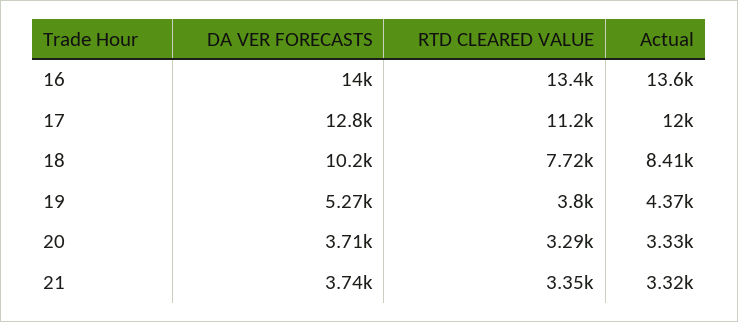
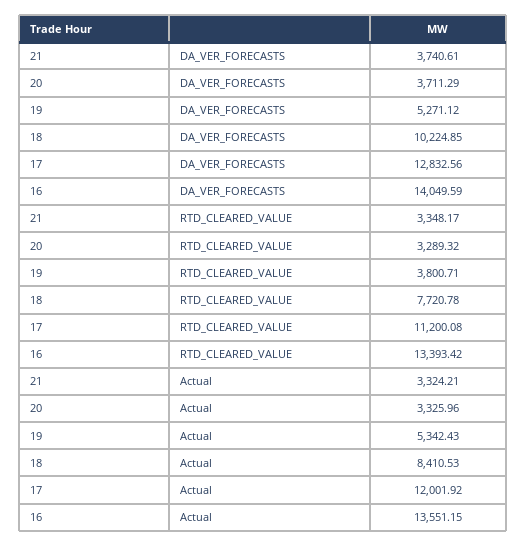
Actual, 19: 4370 -> 5342.43

